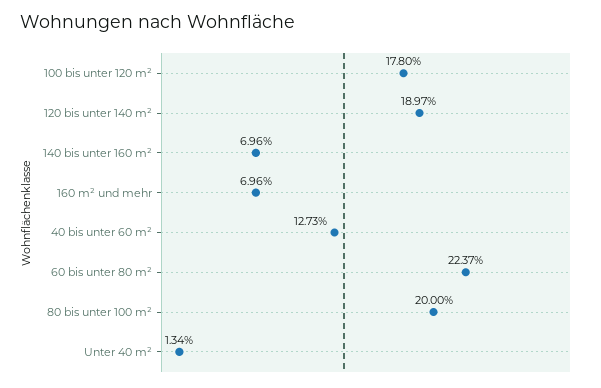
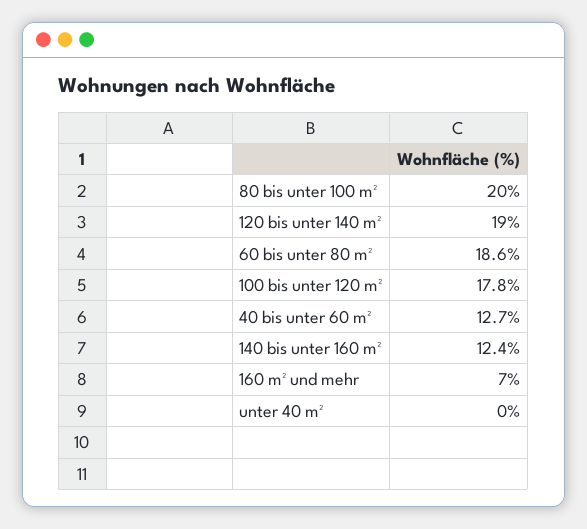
140 bis unter 160 m²: 6.96 -> 12.4
60 bis unter 80 m²: 22.37 -> 18.6
Unter 40 m²: 1.34 -> 0

